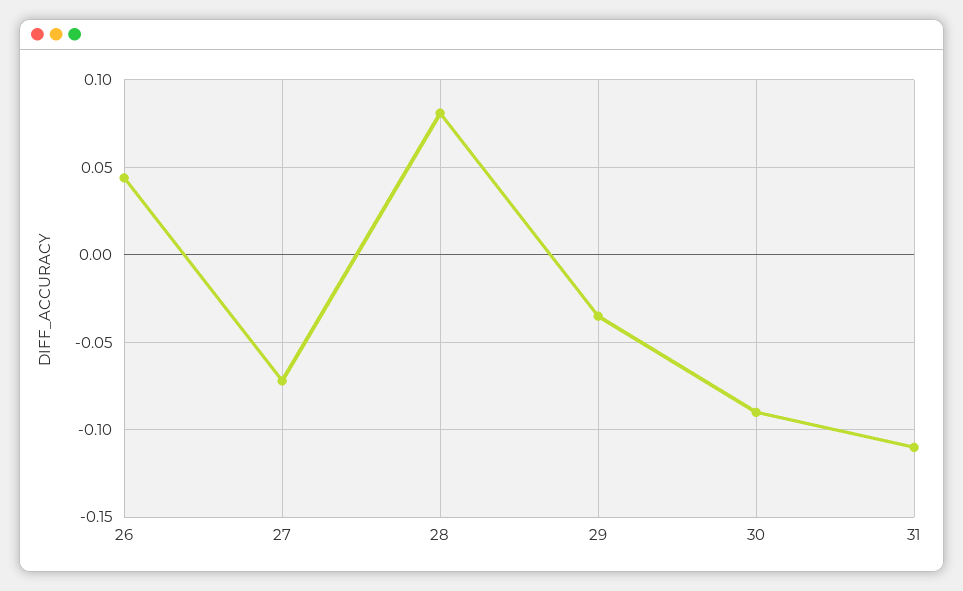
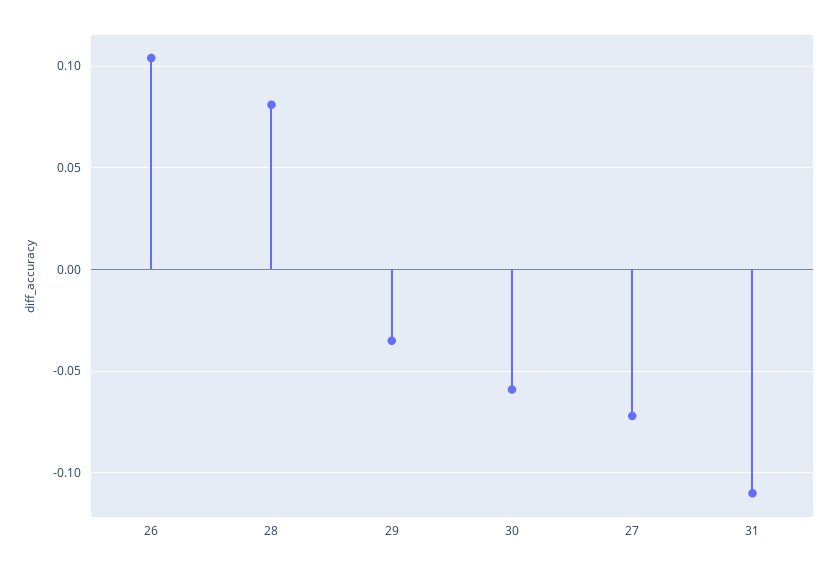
26: 0.045 -> 0.105
30: -0.09 -> -0.06

